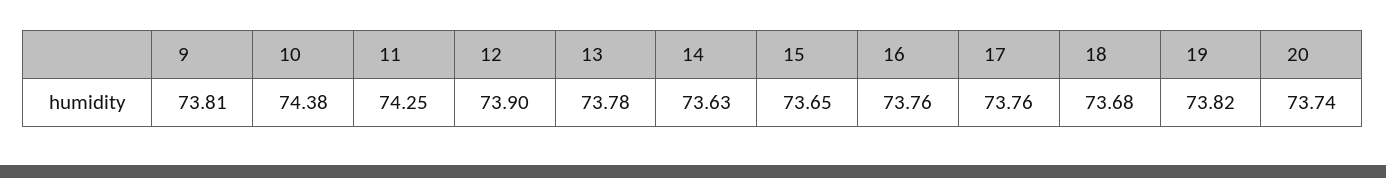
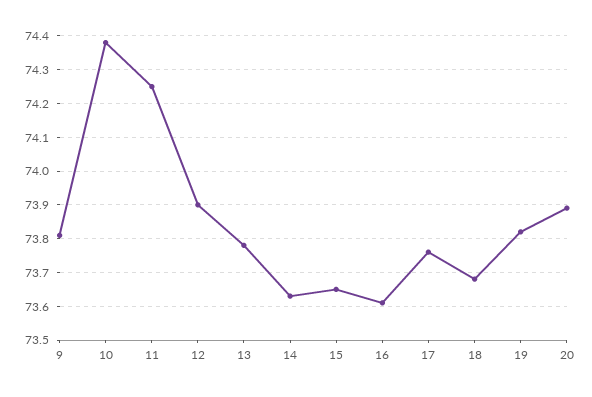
16: 73.76 -> 73.6
20: 73.74 -> 73.9

